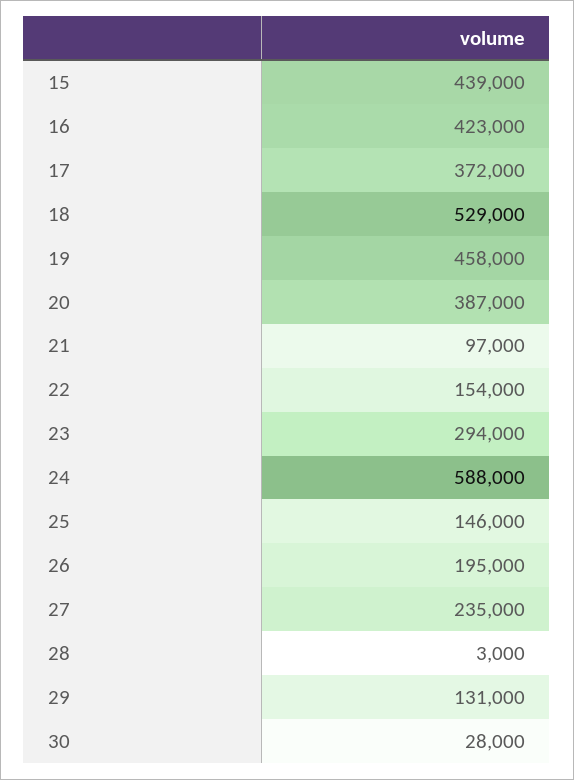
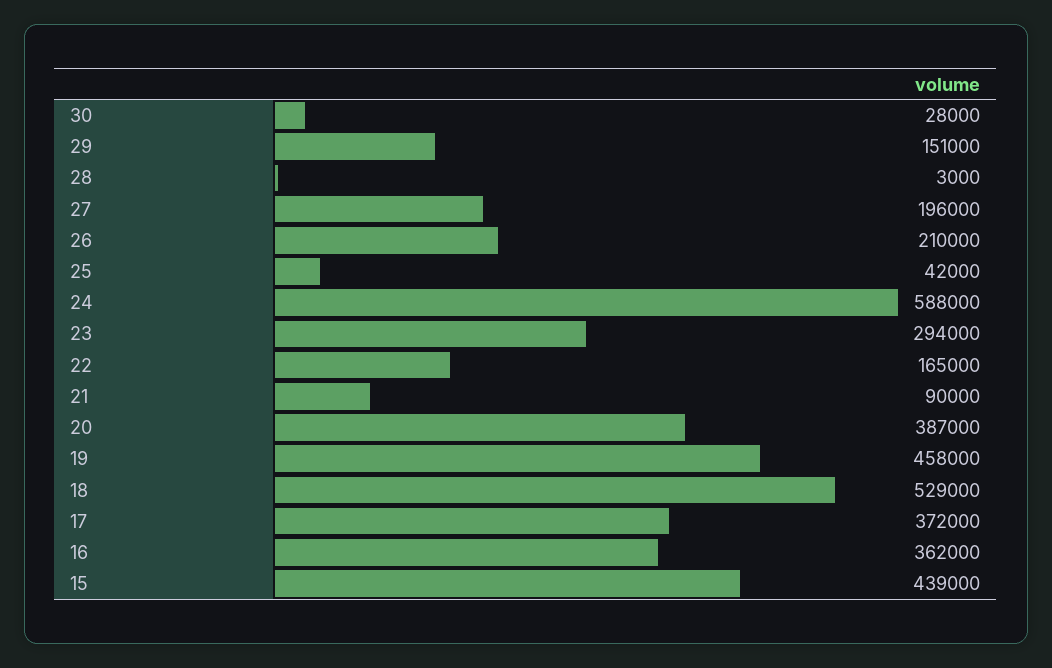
16: 423000 -> 362000
21: 97000 -> 90000
22: 154000 -> 165000
25: 146000 -> 42000
26: 195000 -> 210000
27: 235000 -> 196000
29: 131000 -> 151000

